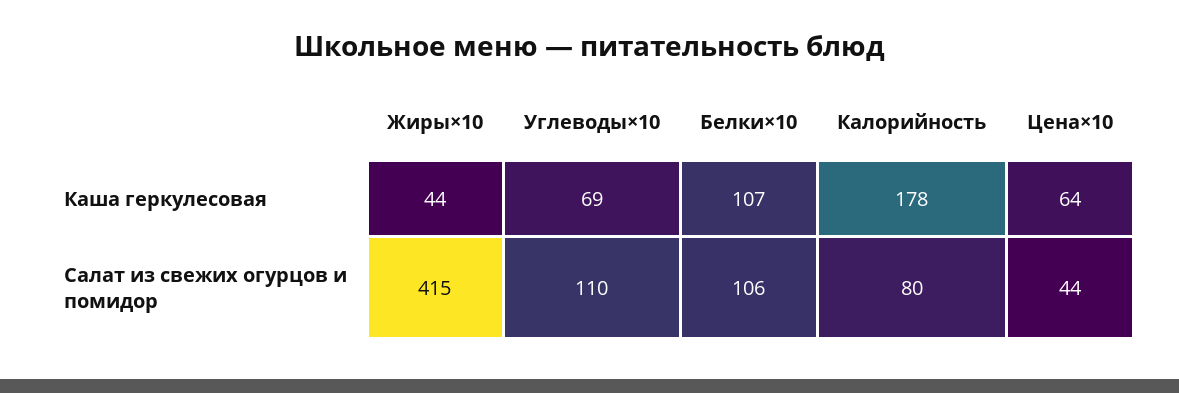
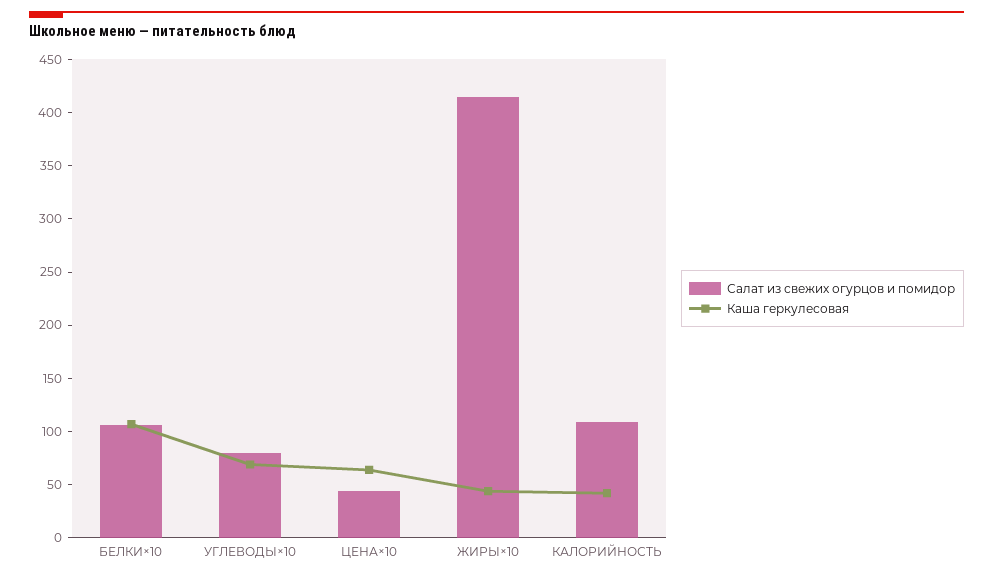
Каша геркулесовая, Калорийность: 178 -> 40
Салат из свежих огурцов и помидор, Углеводы×10: 110 -> 80
Салат из свежих огурцов и помидор, Калорийность: 80 -> 110

